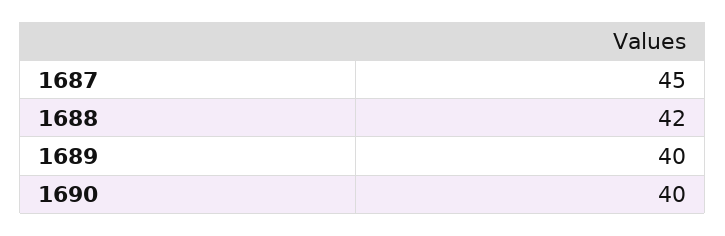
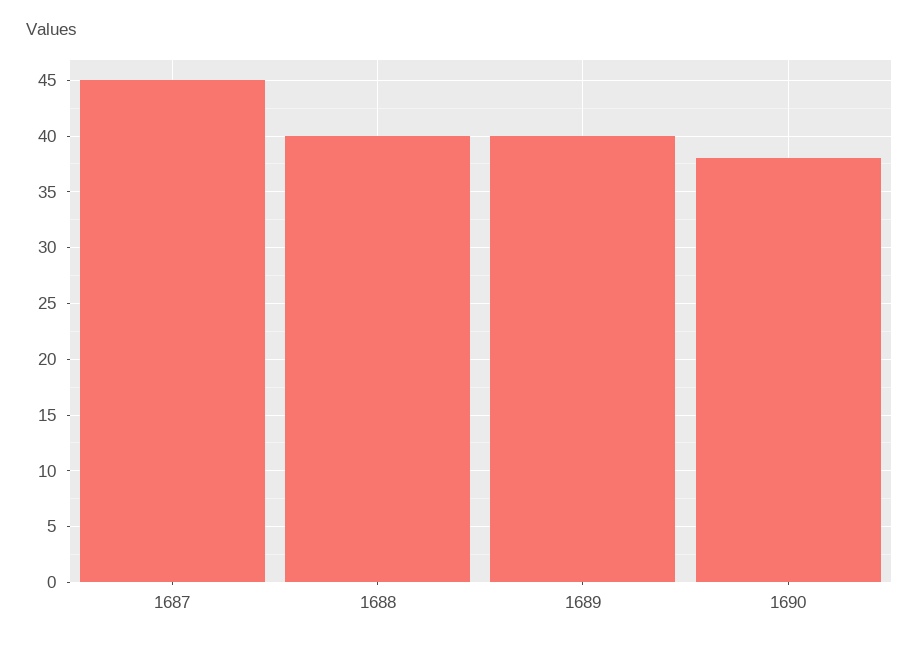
1688: 42 -> 40
1690: 40 -> 38

